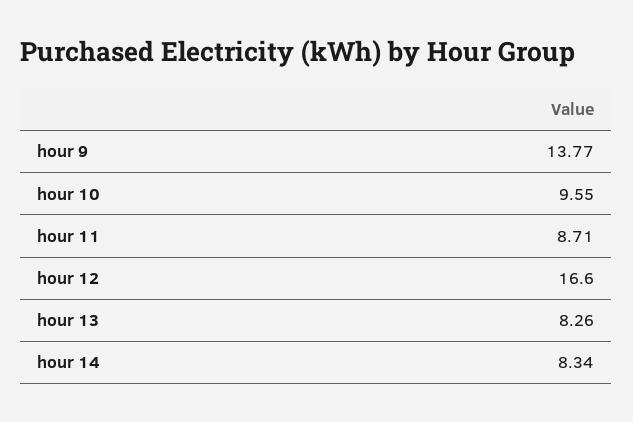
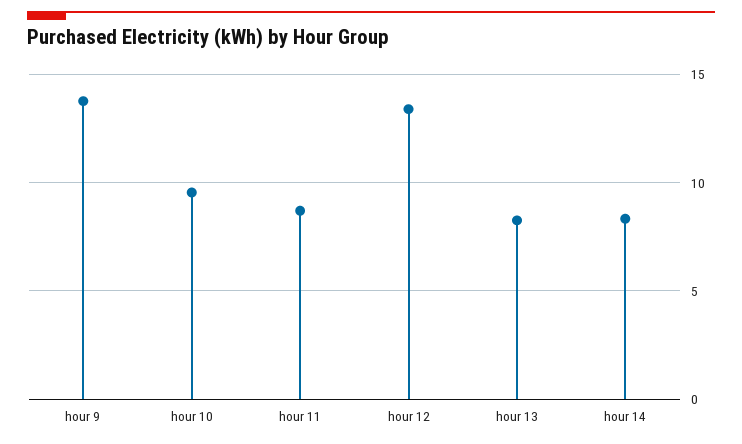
hour 12: 16.6 -> 13.5

